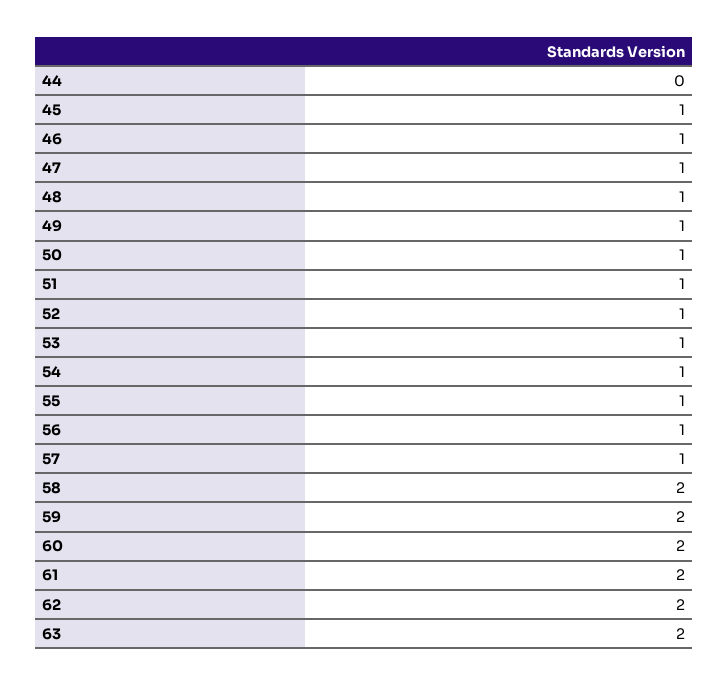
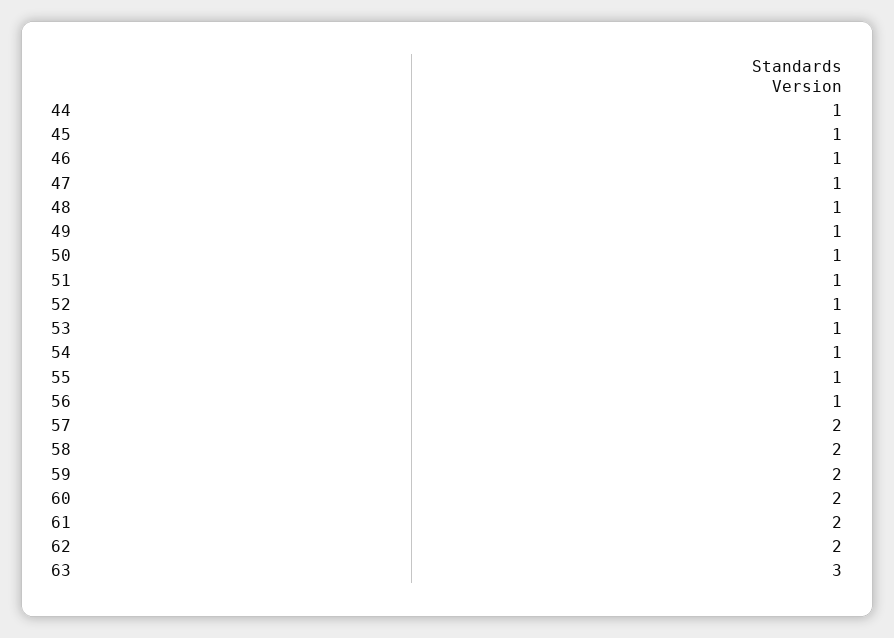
44: 0 -> 1
57: 1 -> 2
63: 2 -> 3

